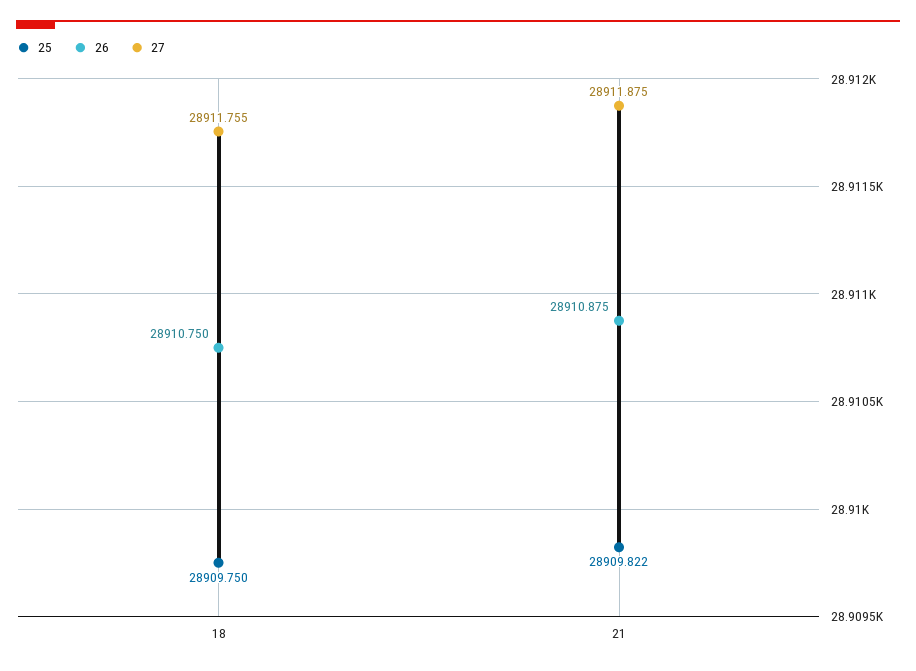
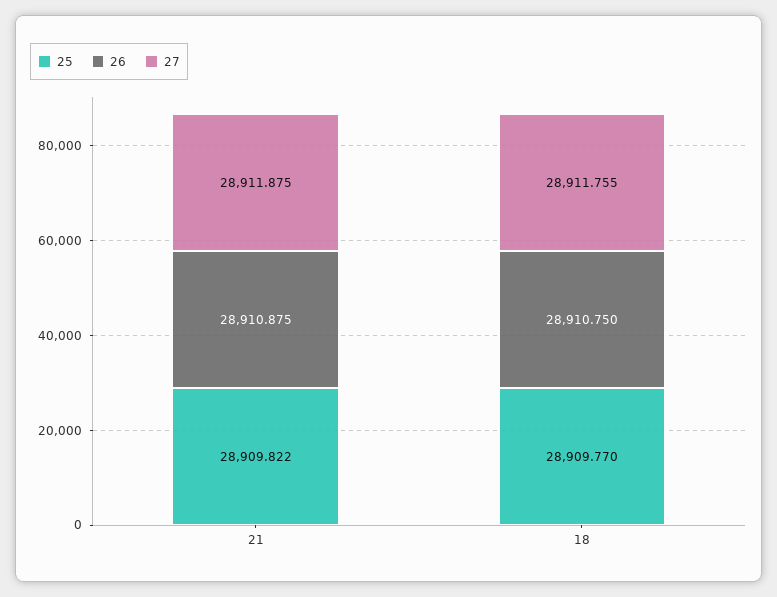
25, 18: 28909.75 -> 28909.77

